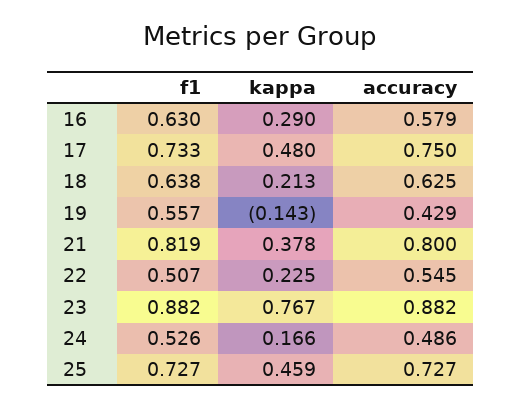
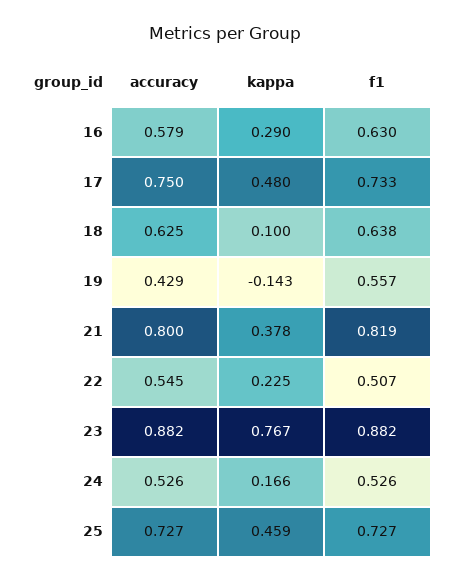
kappa, 18: 0.213 -> 0.1
accuracy, 24: 0.486 -> 0.526

